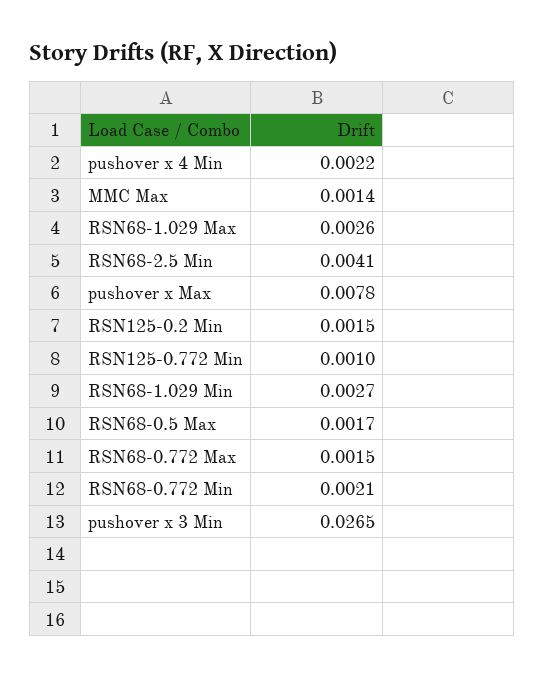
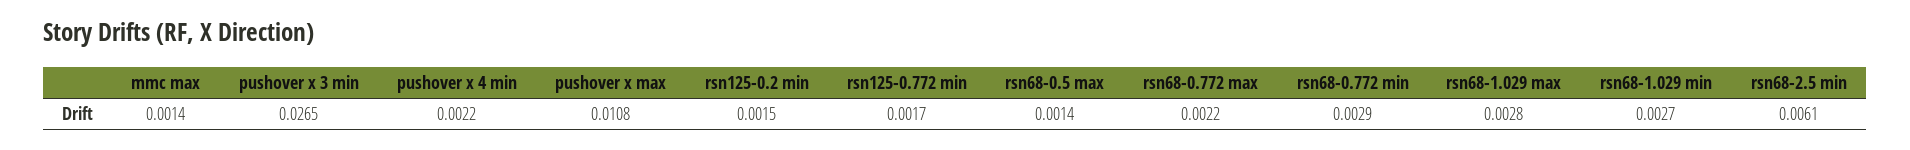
RSN68-1.029 Max: 0.0026 -> 0.0028
RSN68-2.5 Min: 0.0041 -> 0.0061
pushover x Max: 0.0078 -> 0.0108
RSN125-0.772 Min: 0.001 -> 0.0017
RSN68-0.5 Max: 0.0017 -> 0.0014
RSN68-0.772 Max: 0.0015 -> 0.0022
RSN68-0.772 Min: 0.0021 -> 0.0029

